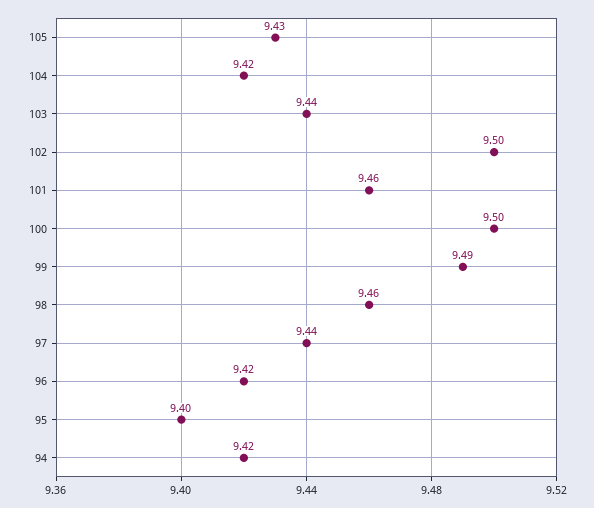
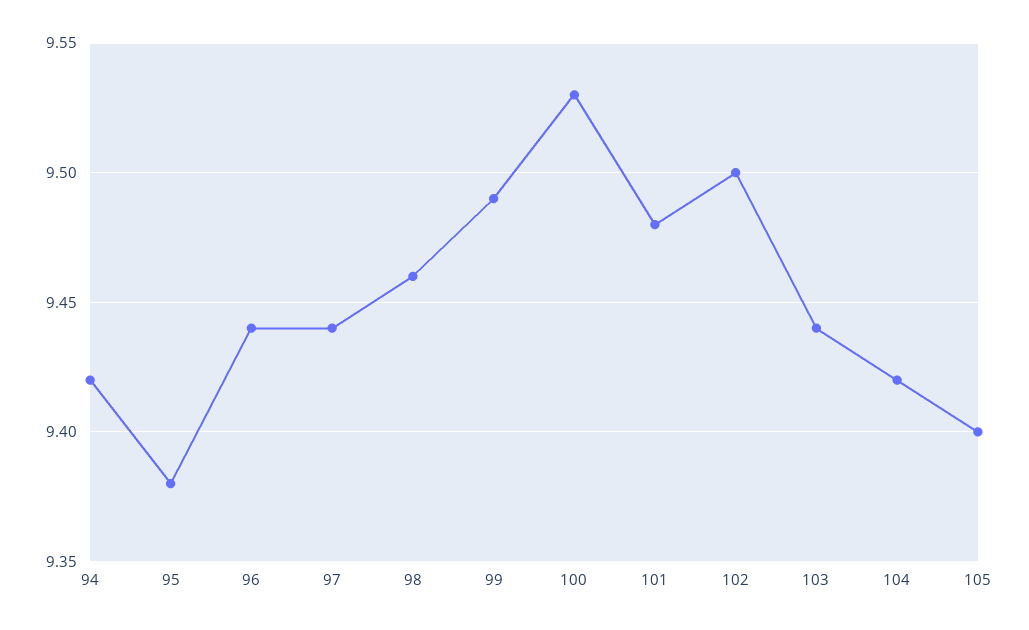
105: 9.43 -> 9.4
101: 9.46 -> 9.48
100: 9.5 -> 9.53
96: 9.42 -> 9.44
95: 9.4 -> 9.38

